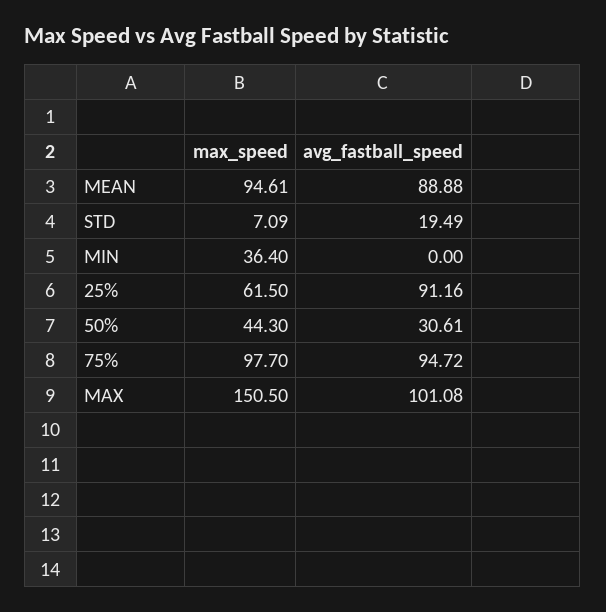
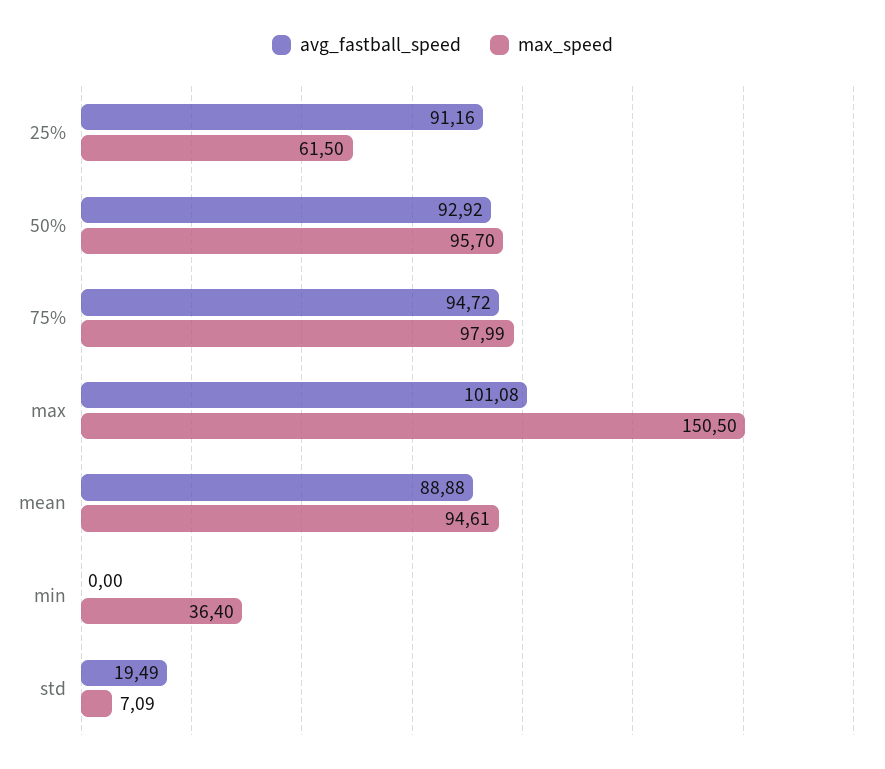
max_speed, 50%: 44.3 -> 95.7
avg_fastball_speed, 50%: 30.61 -> 92.92
max_speed, 75%: 97.7 -> 97.99

